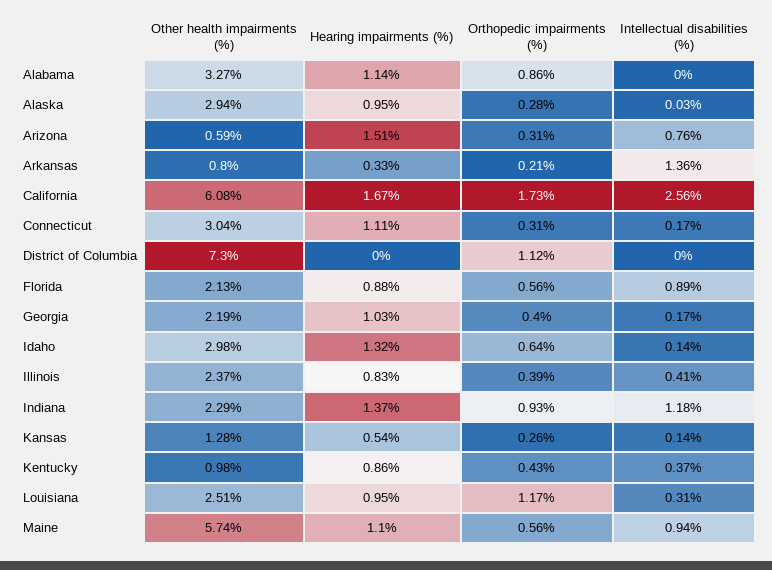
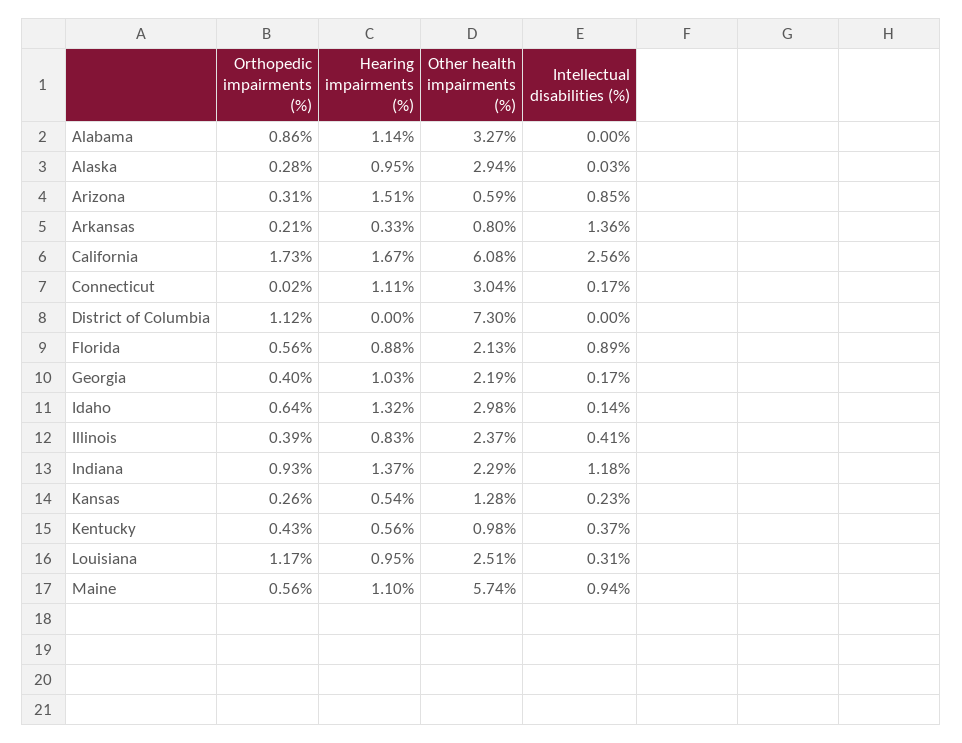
Intellectual disabilities (%), Arizona: 0.76 -> 0.85
Orthopedic impairments (%), Connecticut: 0.31 -> 0.02
Intellectual disabilities (%), Kansas: 0.14 -> 0.23
Hearing impairments (%), Kentucky: 0.86 -> 0.56

